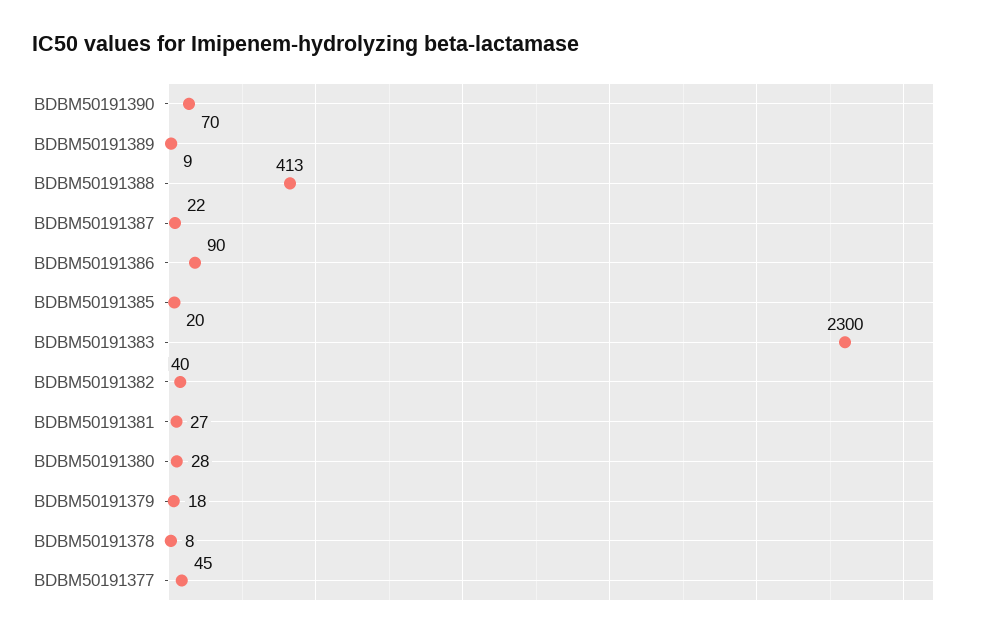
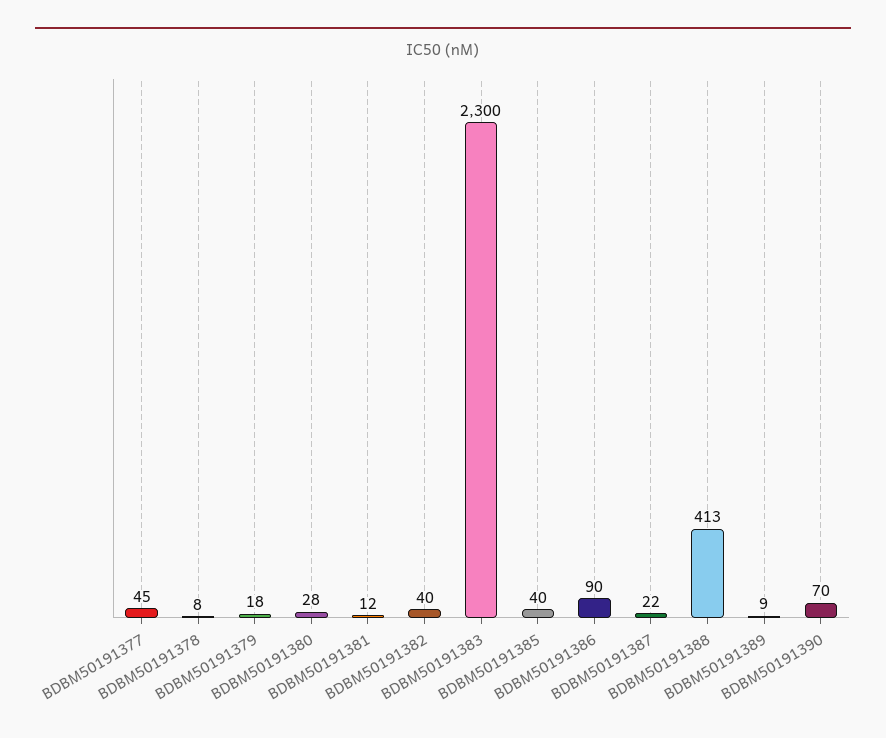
BDBM50191385: 20 -> 40
BDBM50191381: 27 -> 12

